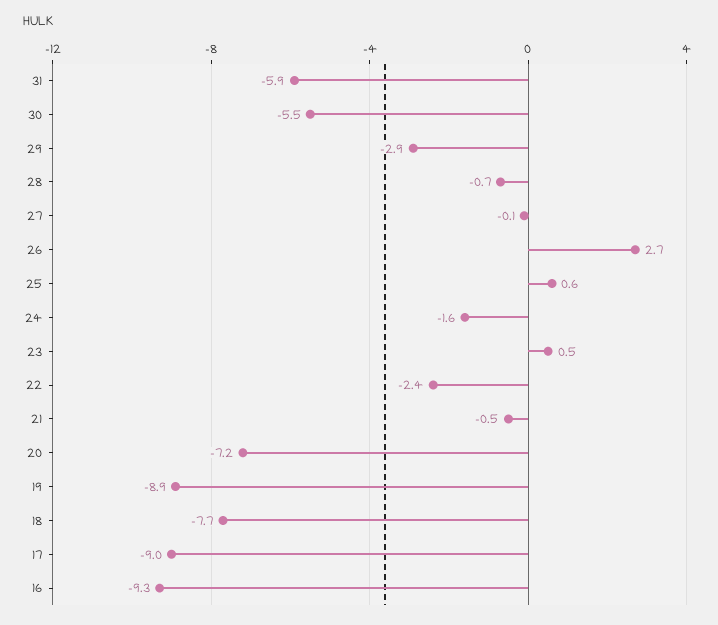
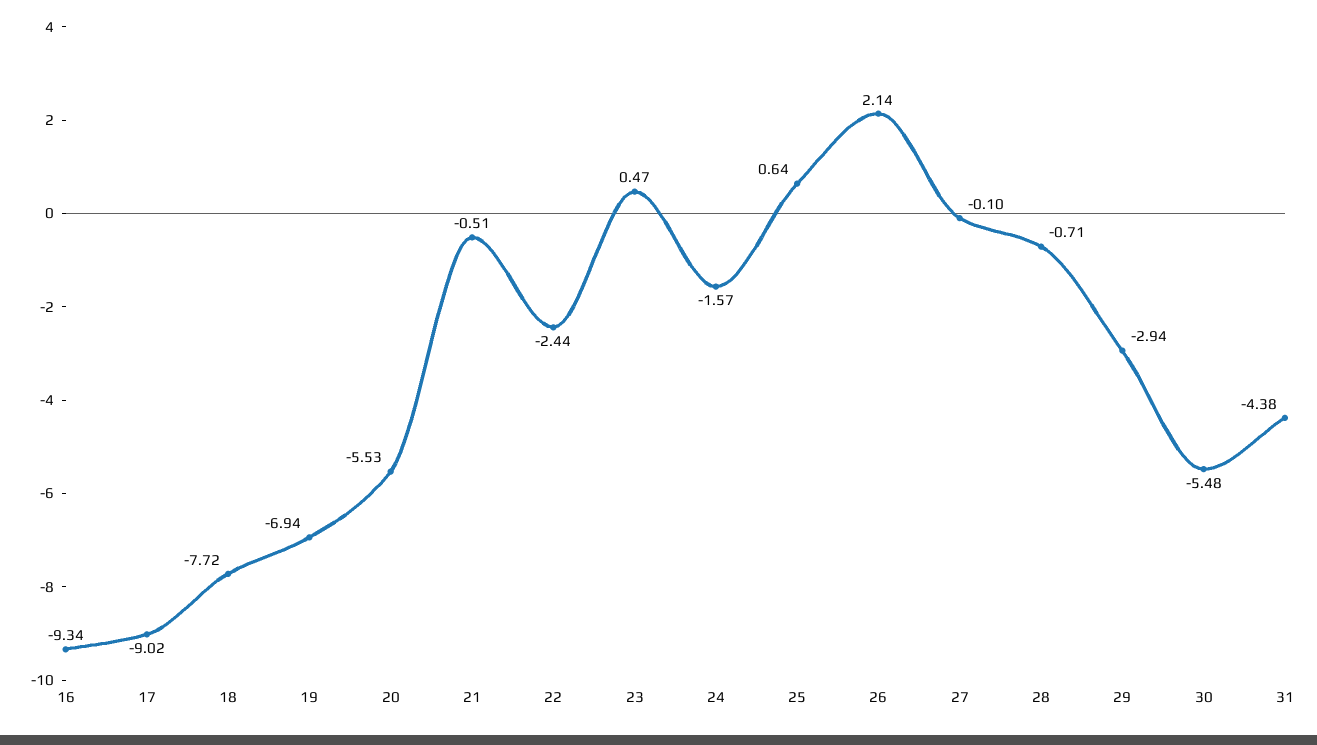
31: -5.9 -> -4.38
26: 2.7 -> 2.14
20: -7.2 -> -5.53
19: -8.9 -> -6.94

